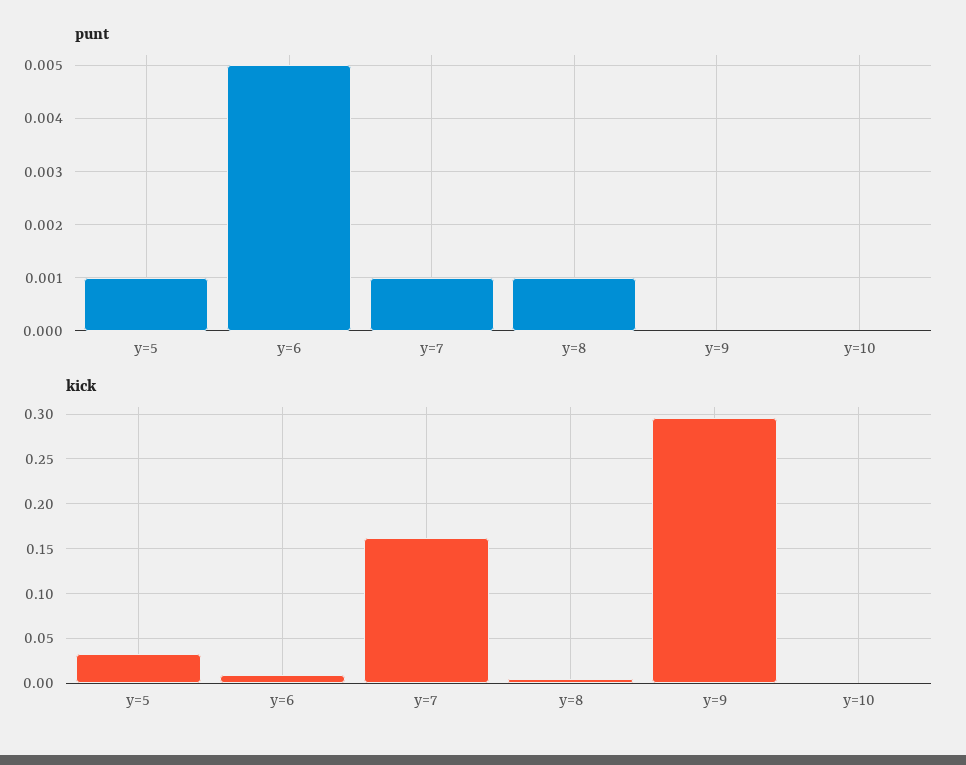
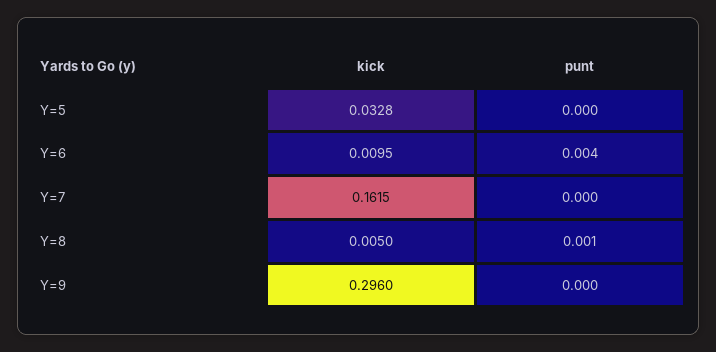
punt, y=5: 0.001 -> 0
punt, y=6: 0.005 -> 0.004
punt, y=7: 0.001 -> 0
punt, y=10: 0 -> none
kick, y=10: 0 -> none

